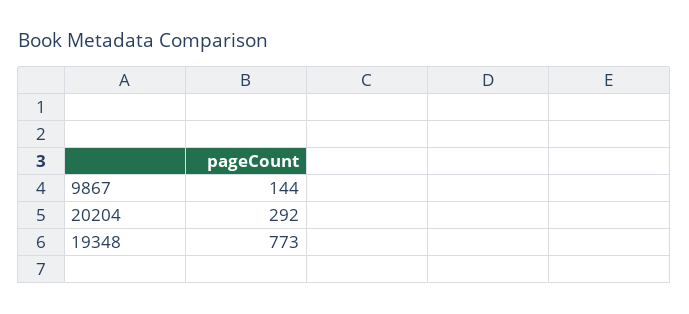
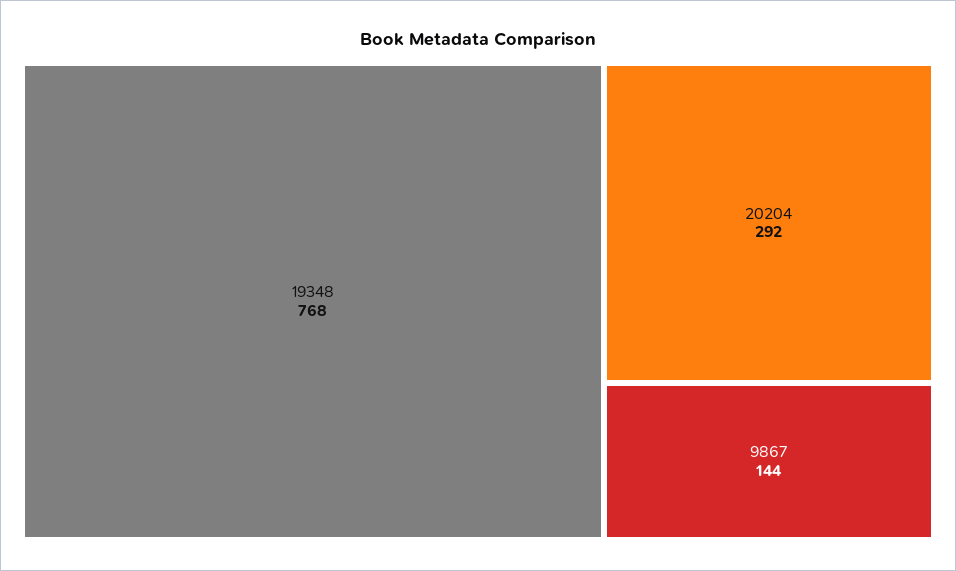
19348: 773 -> 768

